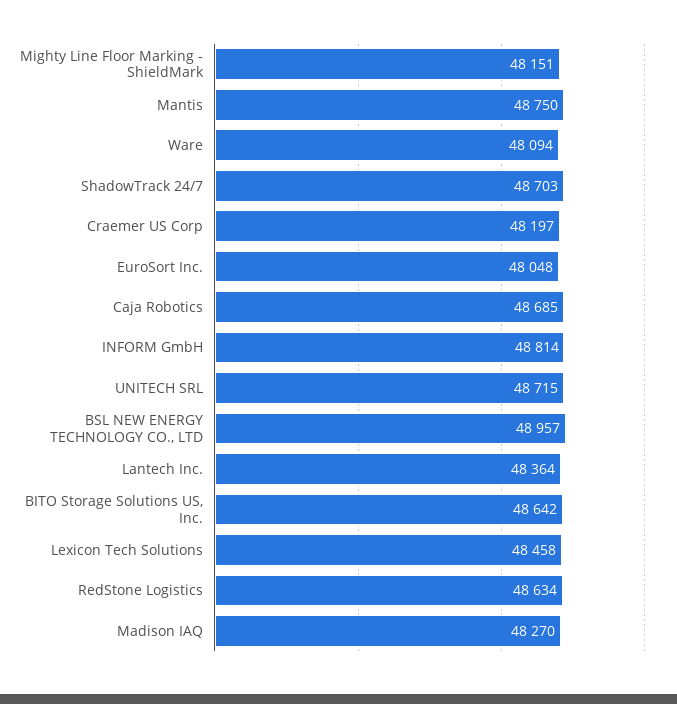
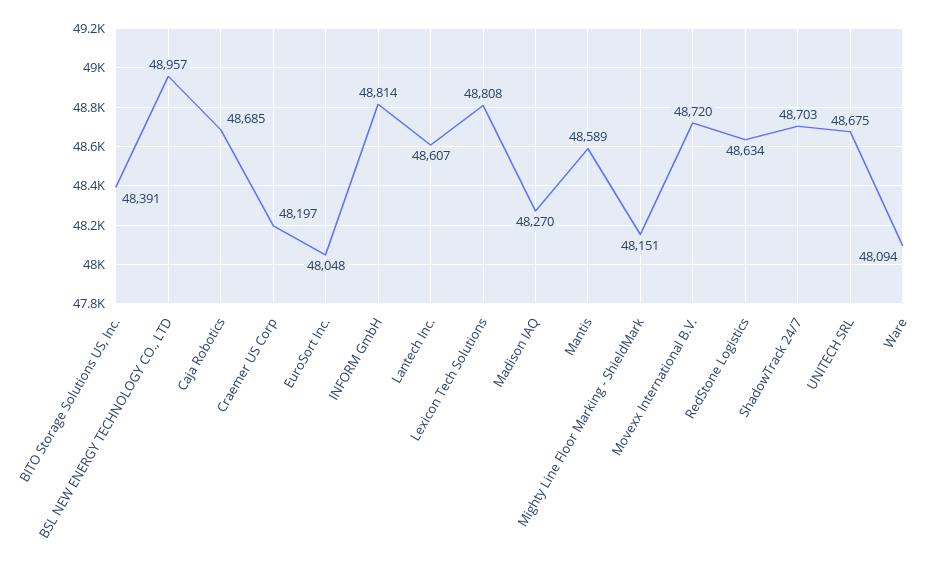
Mantis: 48750 -> 48589
UNITECH SRL: 48715 -> 48675
Lantech Inc.: 48364 -> 48607
BITO Storage Solutions US, Inc.: 48642 -> 48391
Lexicon Tech Solutions: 48458 -> 48808
Movexx International B.V.: none -> 48720

